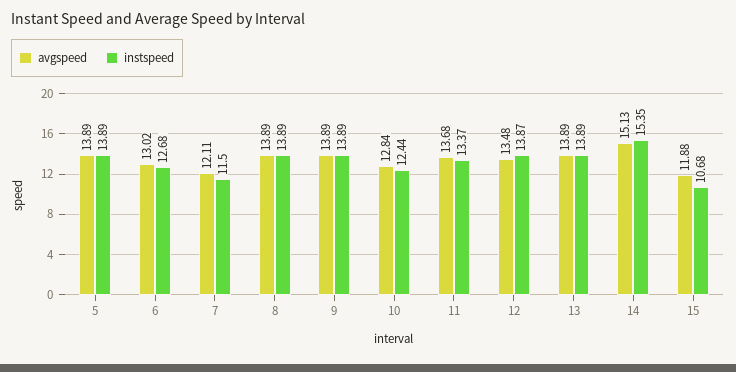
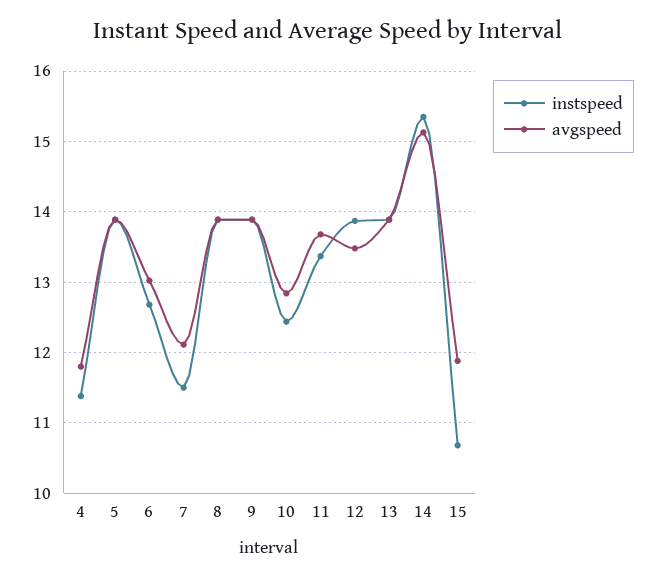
instspeed, 4: none -> 11.4
avgspeed, 4: none -> 11.8

